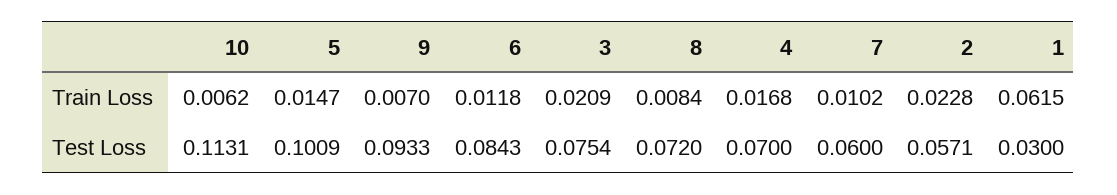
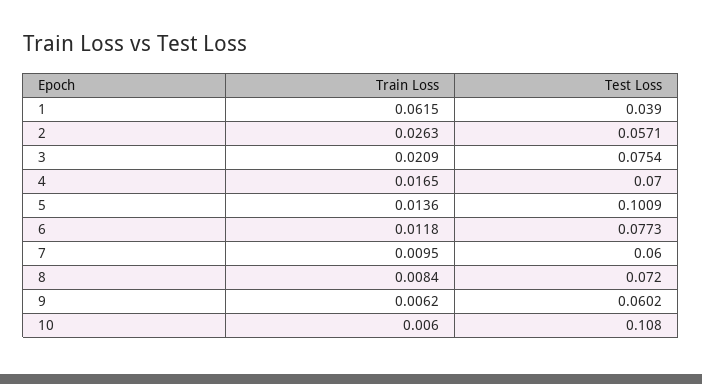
10, Train Loss: 0.0062 -> 0.006
5, Train Loss: 0.0147 -> 0.0136
9, Train Loss: 0.007 -> 0.0062
4, Train Loss: 0.0168 -> 0.0165
7, Train Loss: 0.0102 -> 0.0095
2, Train Loss: 0.0228 -> 0.0263
10, Test Loss: 0.1131 -> 0.108
9, Test Loss: 0.0933 -> 0.0602
6, Test Loss: 0.0843 -> 0.0773
1, Test Loss: 0.03 -> 0.039

